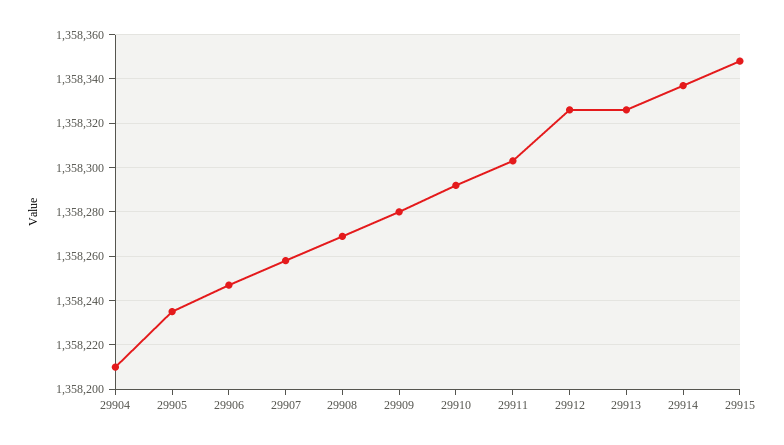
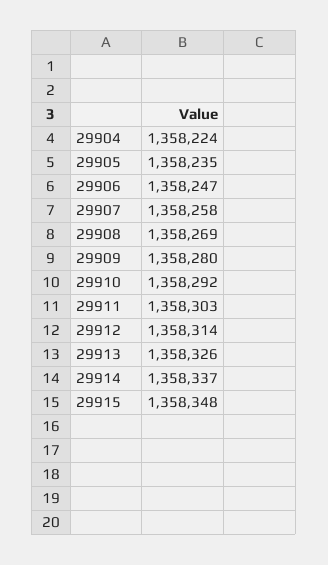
29904: 1358210 -> 1358224
29912: 1358325 -> 1358314

